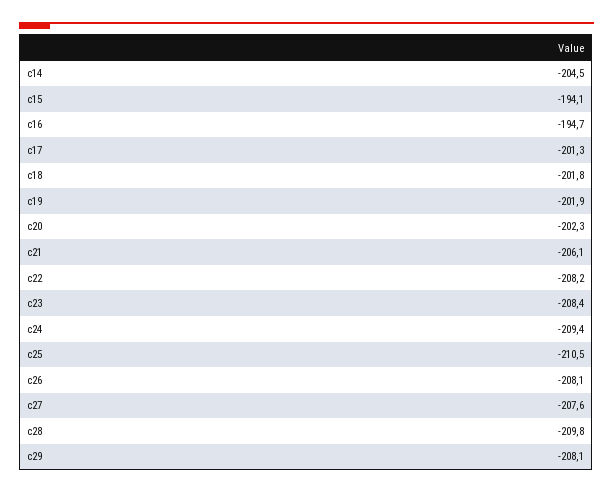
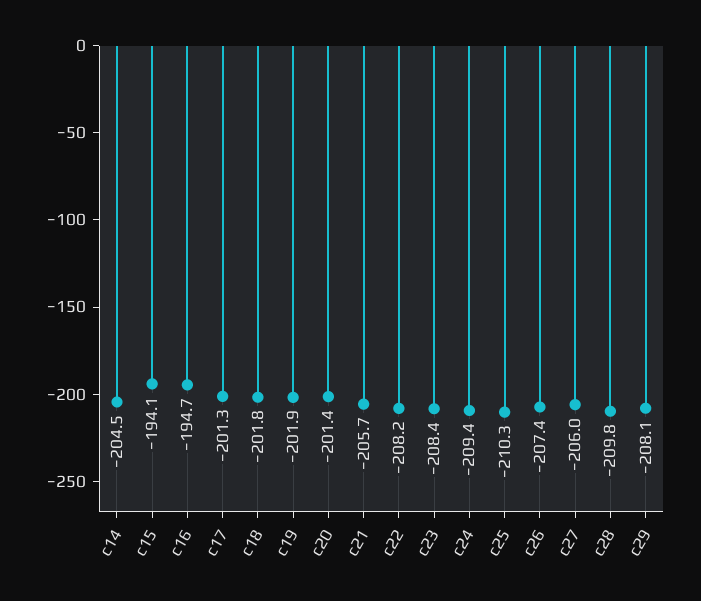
c20: -202.3 -> -201.4
c21: -206.1 -> -205.7
c25: -210.5 -> -210.3
c26: -208.1 -> -207.4
c27: -207.6 -> -206

